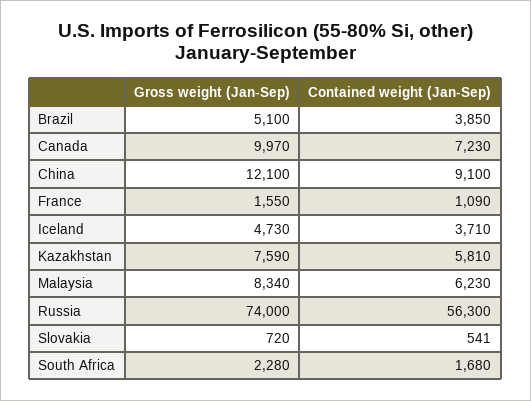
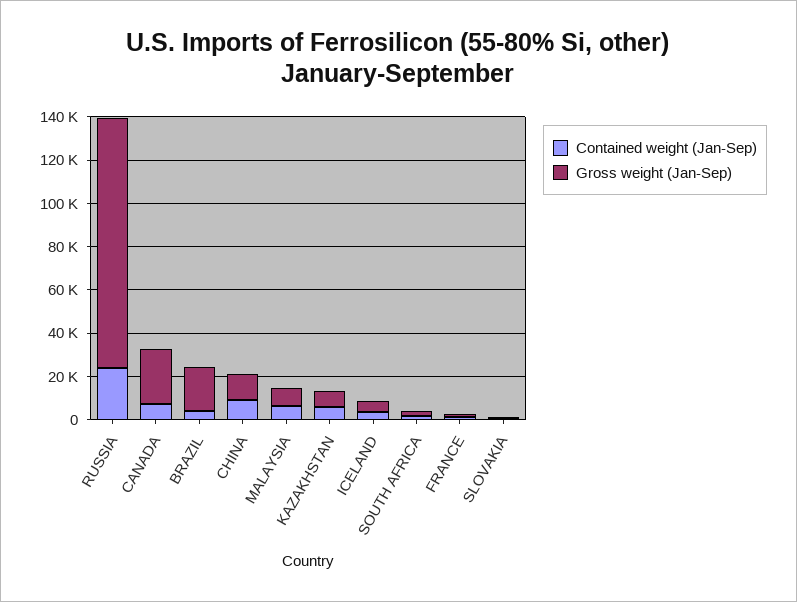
Gross weight (Jan-Sep), Brazil: 5100 -> 20000
Gross weight (Jan-Sep), Canada: 9970 -> 25000
Gross weight (Jan-Sep), Russia: 74000 -> 115000
Contained weight (Jan-Sep), Russia: 56300 -> 25000

